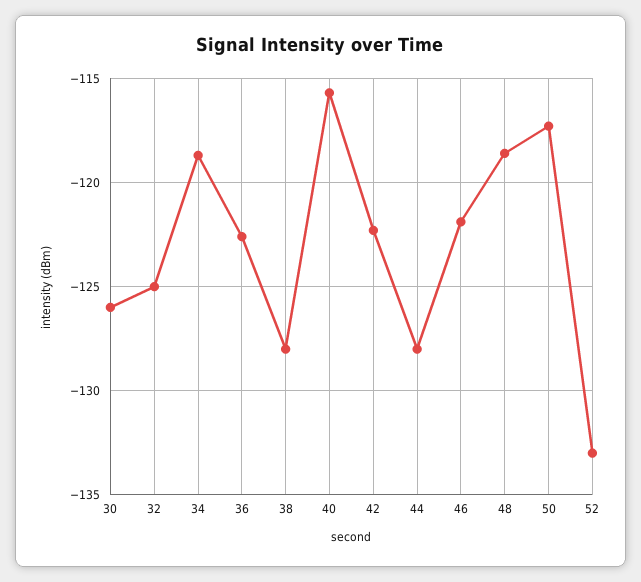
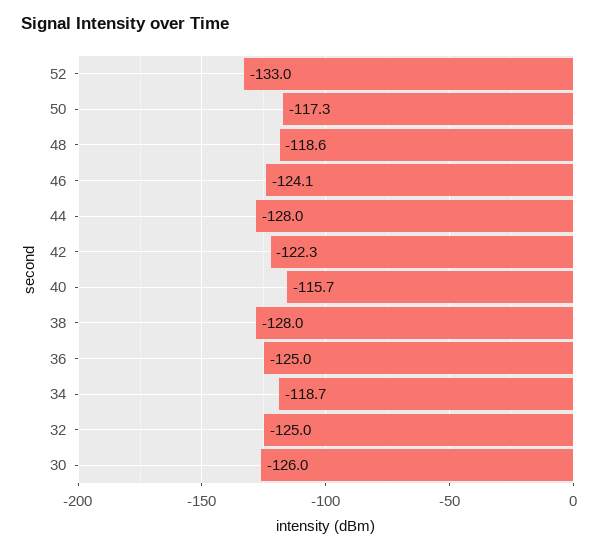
36: -122.5 -> -125
46: -122 -> -124.1

